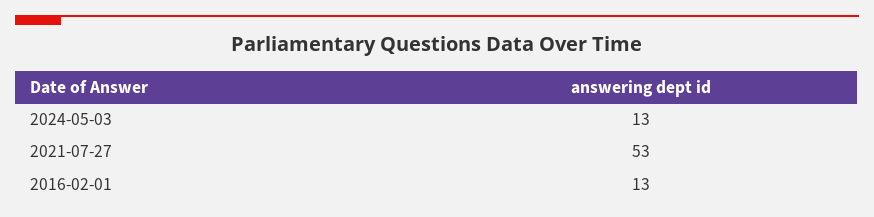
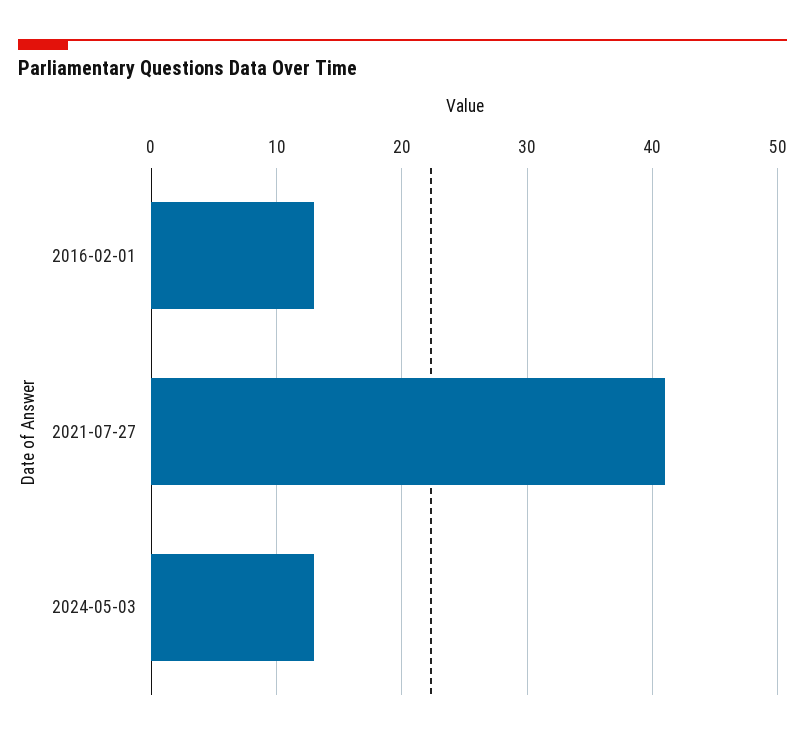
2021-07-27: 53 -> 41

